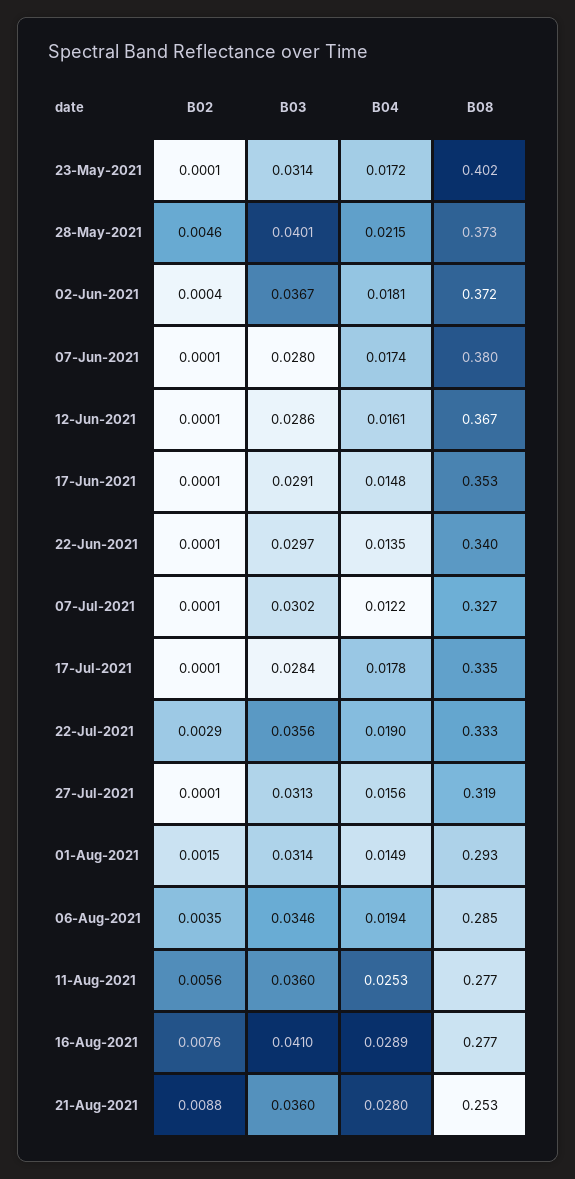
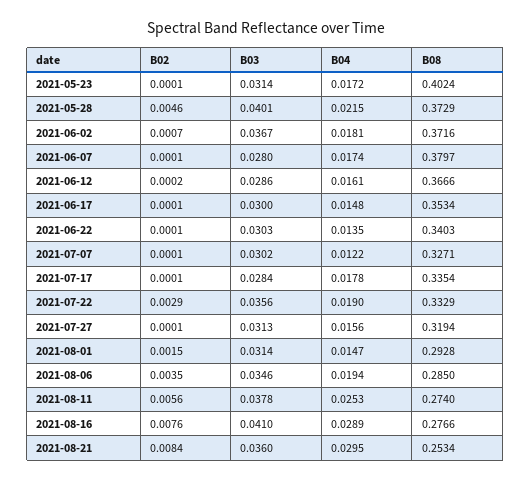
B02, 02-Jun-2021: 0.0004 -> 0.0007
B02, 12-Jun-2021: 0.0001 -> 0.0002
B03, 17-Jun-2021: 0.0291 -> 0.03
B03, 22-Jun-2021: 0.0297 -> 0.0303
B04, 01-Aug-2021: 0.0149 -> 0.0147
B03, 11-Aug-2021: 0.036 -> 0.0378
B08, 11-Aug-2021: 0.277 -> 0.274
B02, 21-Aug-2021: 0.0088 -> 0.0084
B04, 21-Aug-2021: 0.028 -> 0.0295

